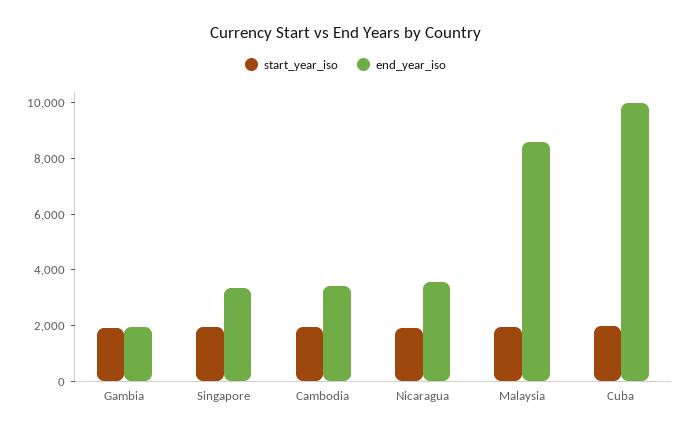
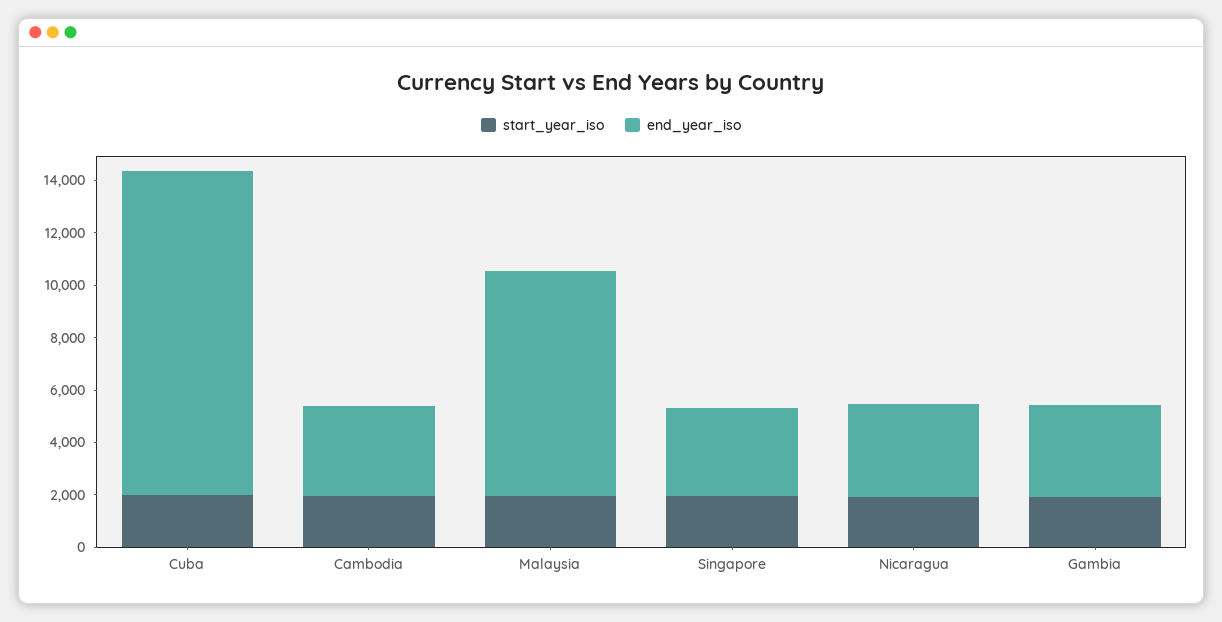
end_year_iso, Gambia: 2000 -> 3500
end_year_iso, Cuba: 10000 -> 12500

